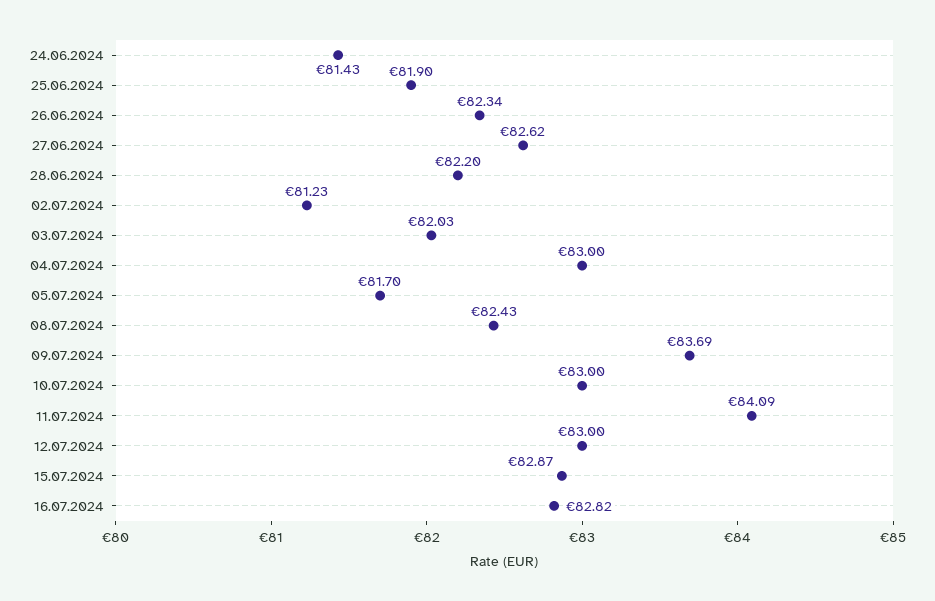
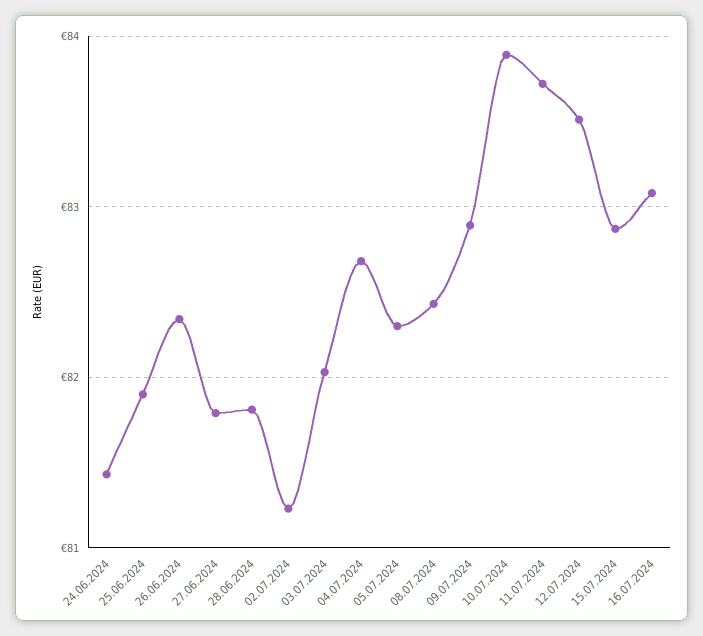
27.06.2024: 82.62 -> 81.8
28.06.2024: 82.2 -> 81.8
04.07.2024: 83 -> 82.7
05.07.2024: 81.7 -> 82.3
09.07.2024: 83.69 -> 82.9
10.07.2024: 83 -> 83.9
11.07.2024: 84.09 -> 83.7
12.07.2024: 83 -> 83.5
16.07.2024: 82.82 -> 83.1

